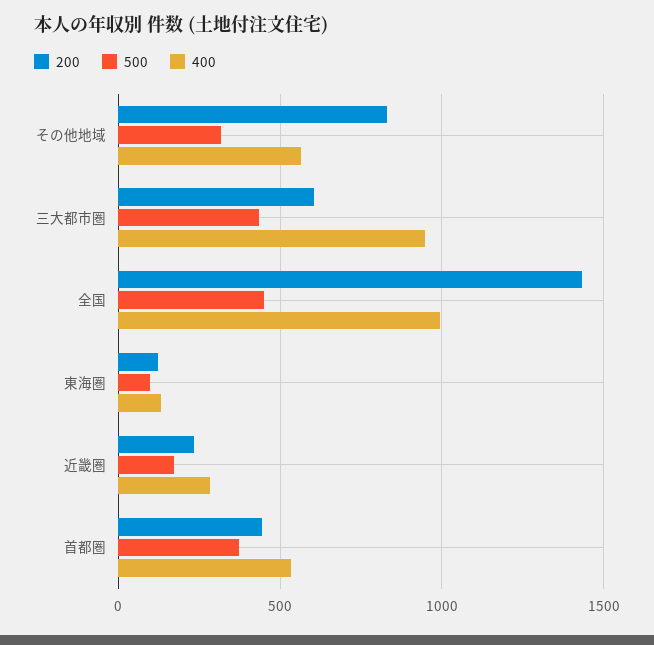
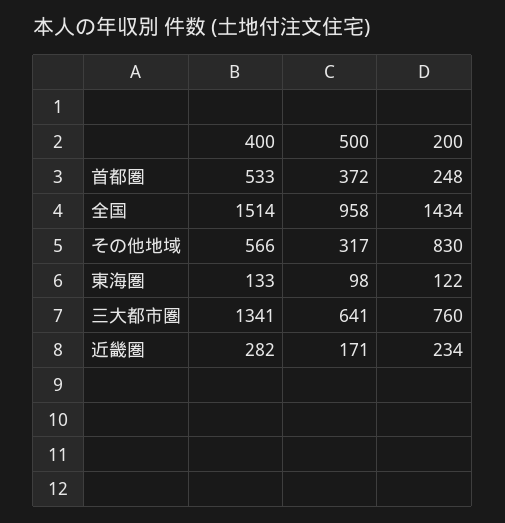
200, 三大都市圏: 600 -> 760
500, 三大都市圏: 450 -> 641
400, 三大都市圏: 950 -> 1341
500, 全国: 450 -> 958
400, 全国: 1000 -> 1514
200, 首都圏: 450 -> 248

